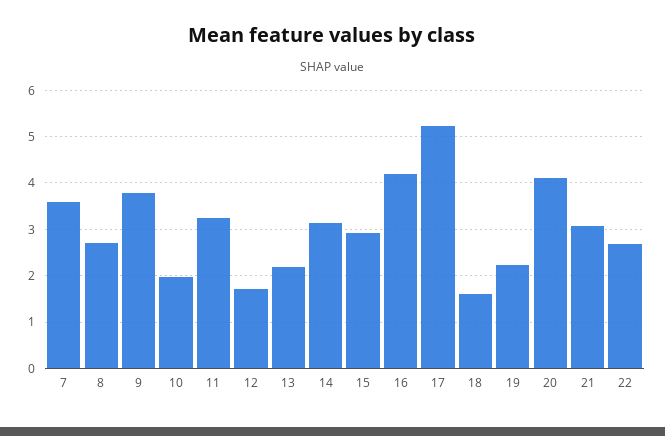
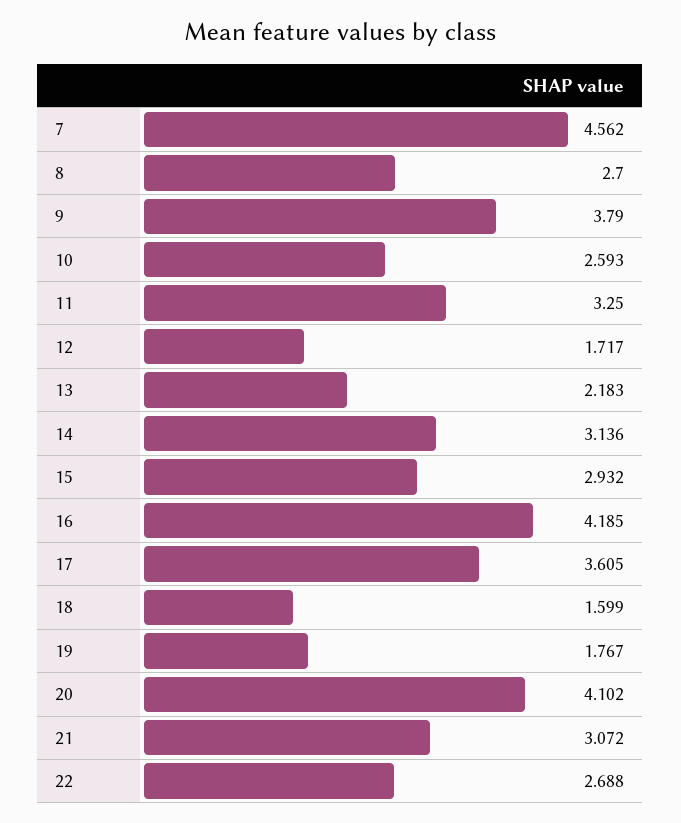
7: 3.6 -> 4.562
10: 2 -> 2.593
17: 5.2 -> 3.605
19: 2.2 -> 1.767

